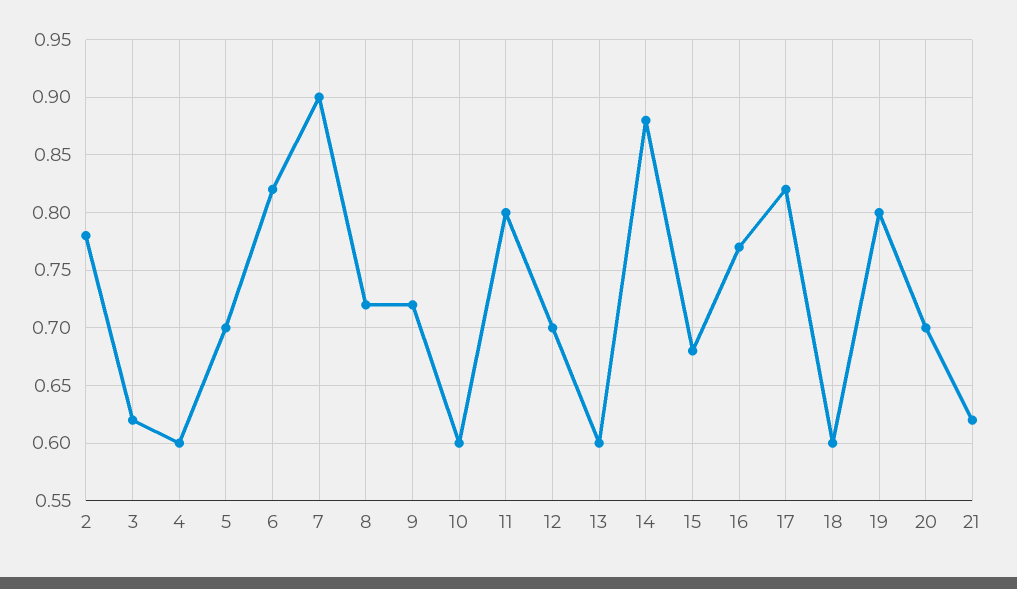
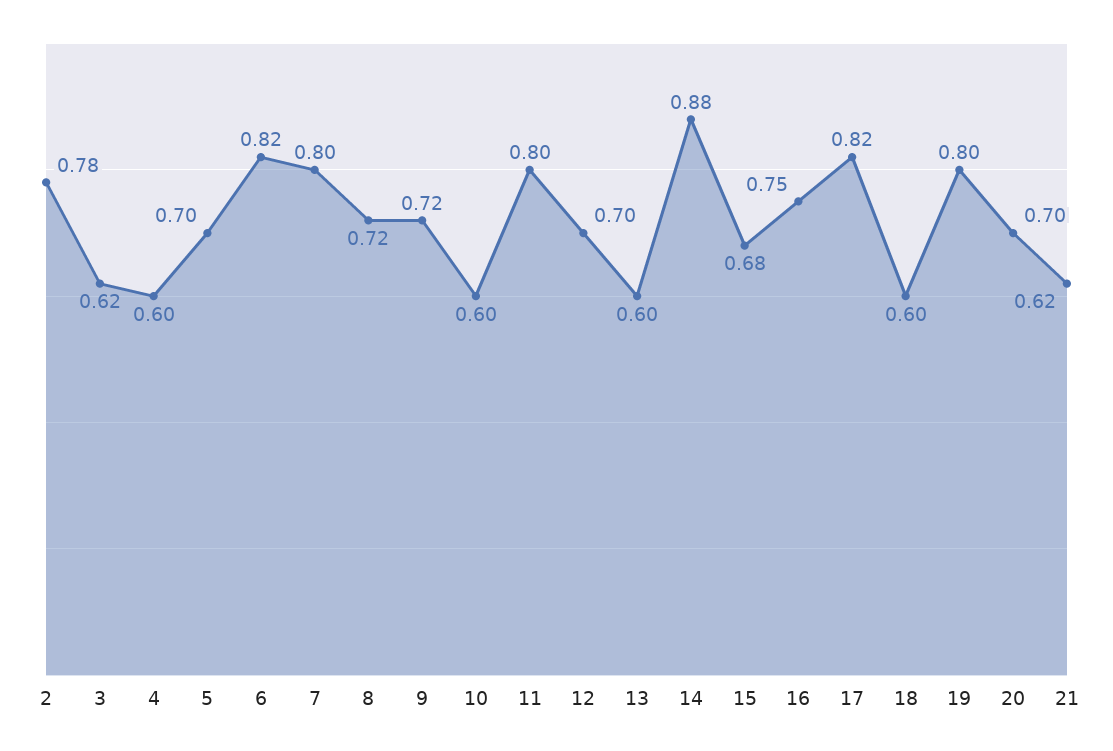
7: 0.9 -> 0.8
16: 0.77 -> 0.75

